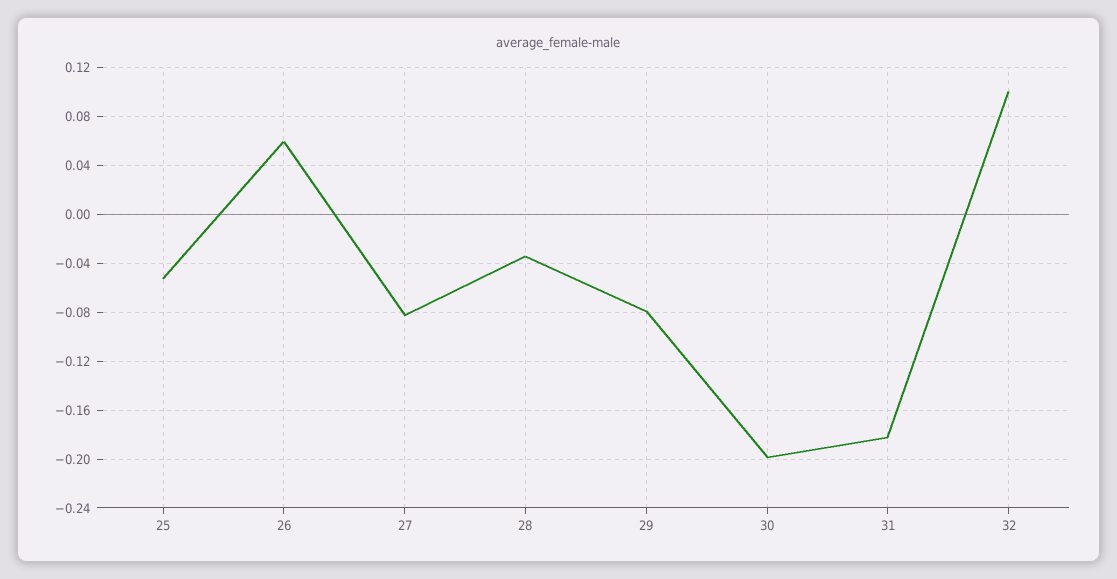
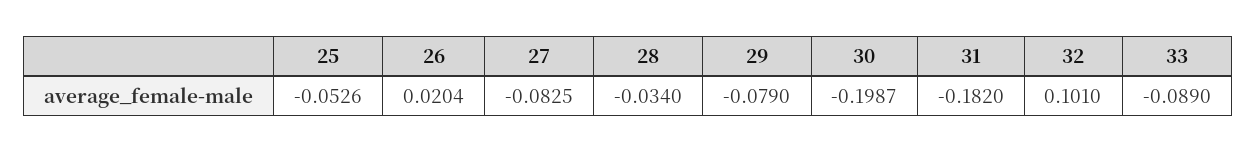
26: 0.06 -> 0.0204
33: none -> -0.089

